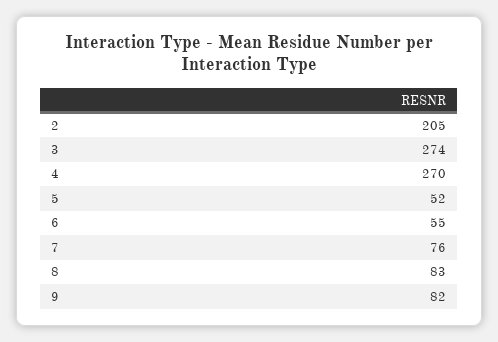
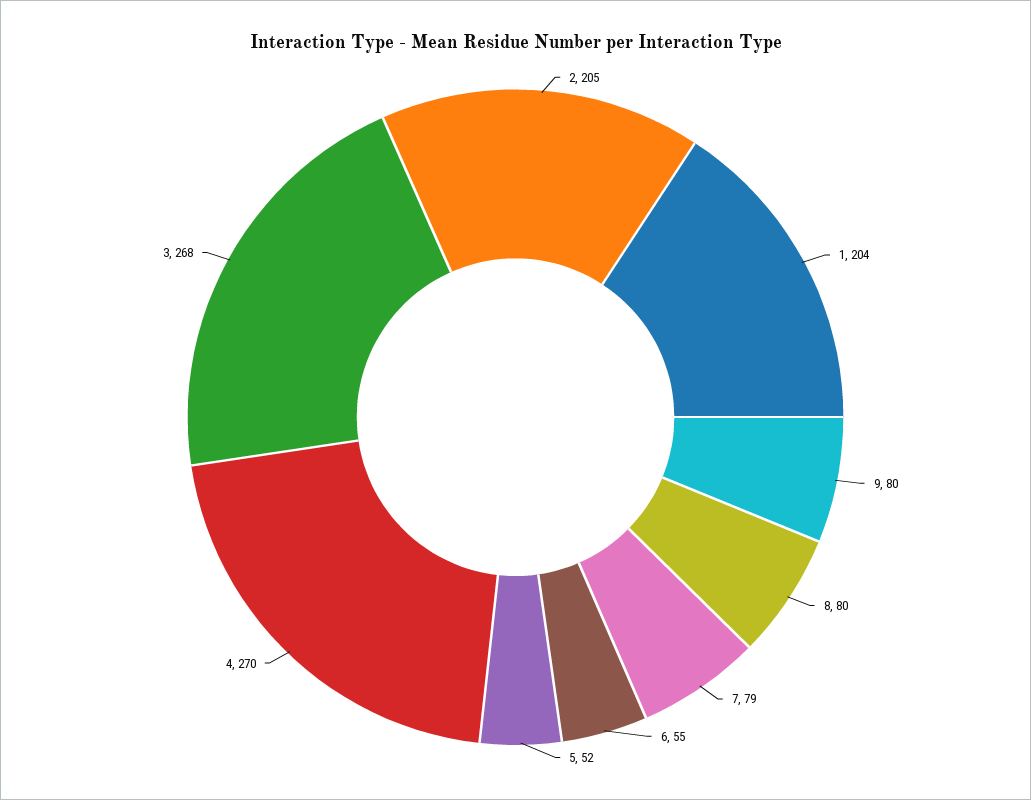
3: 274 -> 268
7: 76 -> 79
8: 83 -> 80
9: 82 -> 80
1: none -> 204

